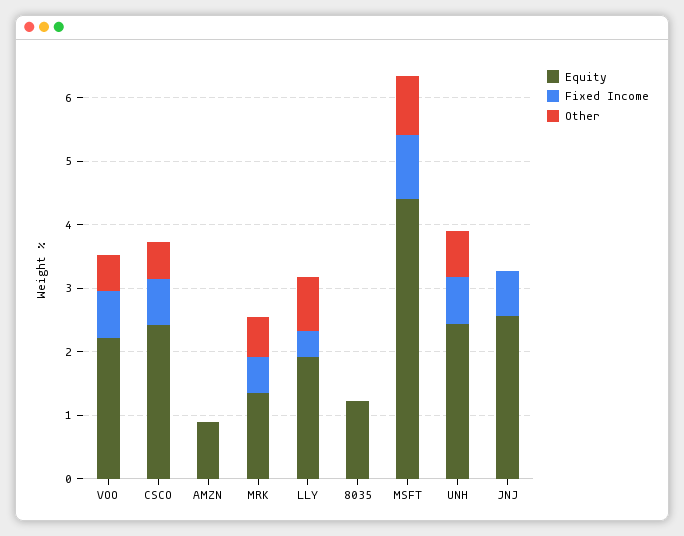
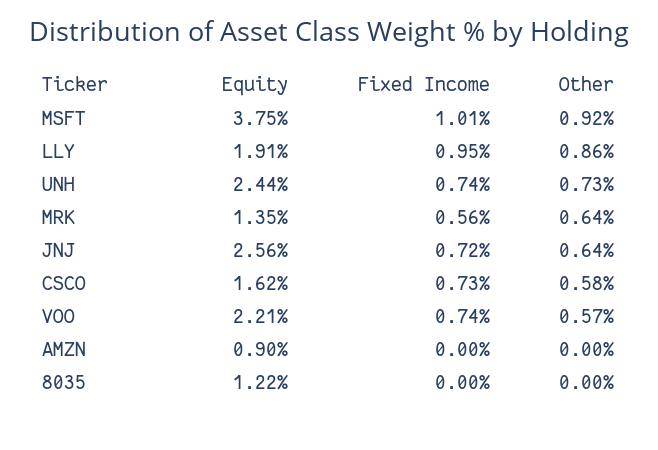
Equity, CSCO: 2.4 -> 1.62
Fixed Income, LLY: 0.4 -> 0.95
Equity, MSFT: 4.4 -> 3.75
Other, JNJ: 0 -> 0.64

